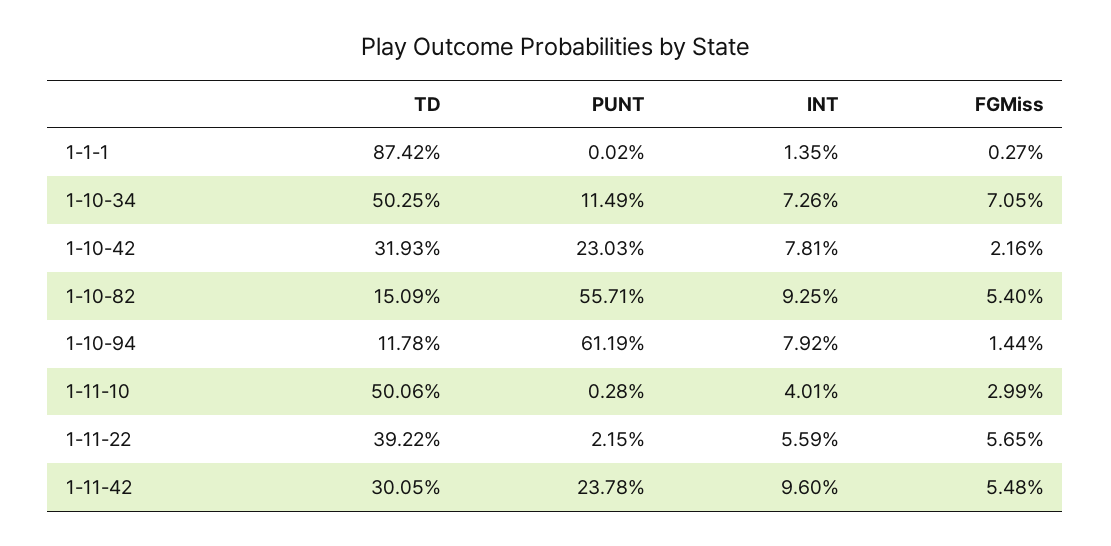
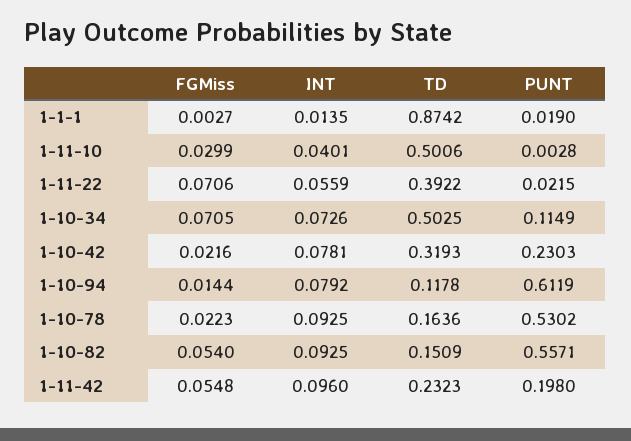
PUNT, 1-1-1: 0.0002 -> 0.019
FGMiss, 1-11-22: 0.0565 -> 0.0706
TD, 1-11-42: 0.3005 -> 0.2323
PUNT, 1-11-42: 0.2378 -> 0.198
FGMiss, 1-10-78: none -> 0.0223
INT, 1-10-78: none -> 0.0925
TD, 1-10-78: none -> 0.1636
PUNT, 1-10-78: none -> 0.5302

